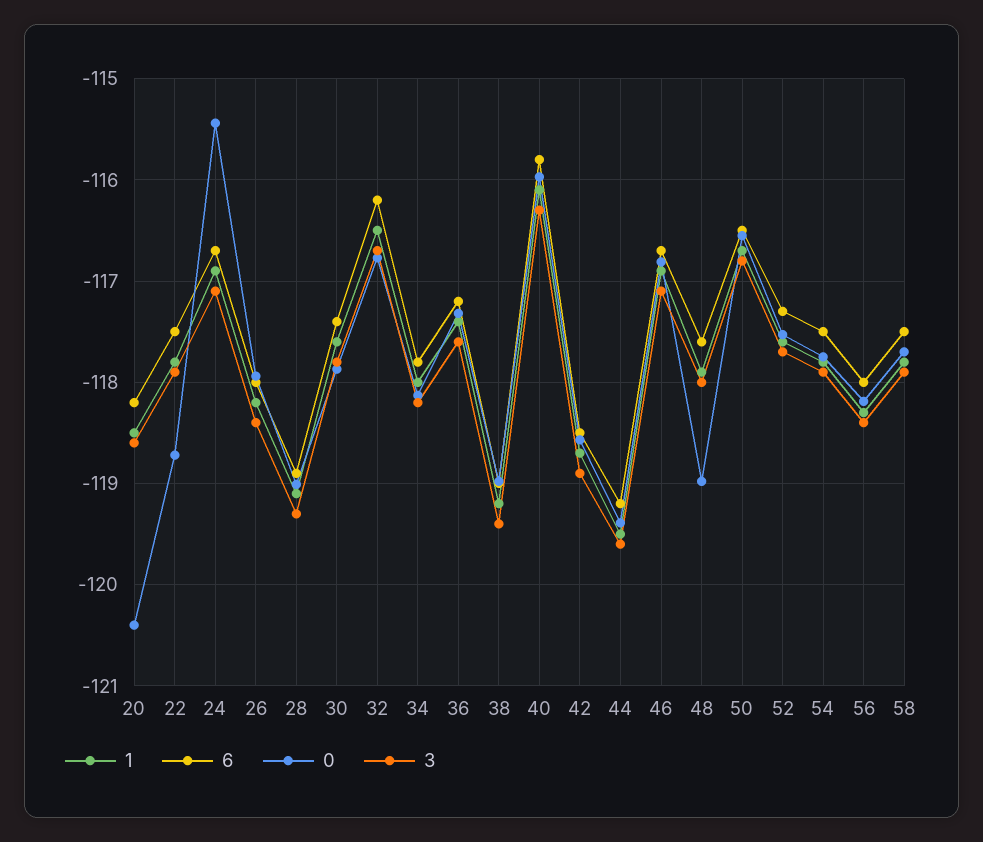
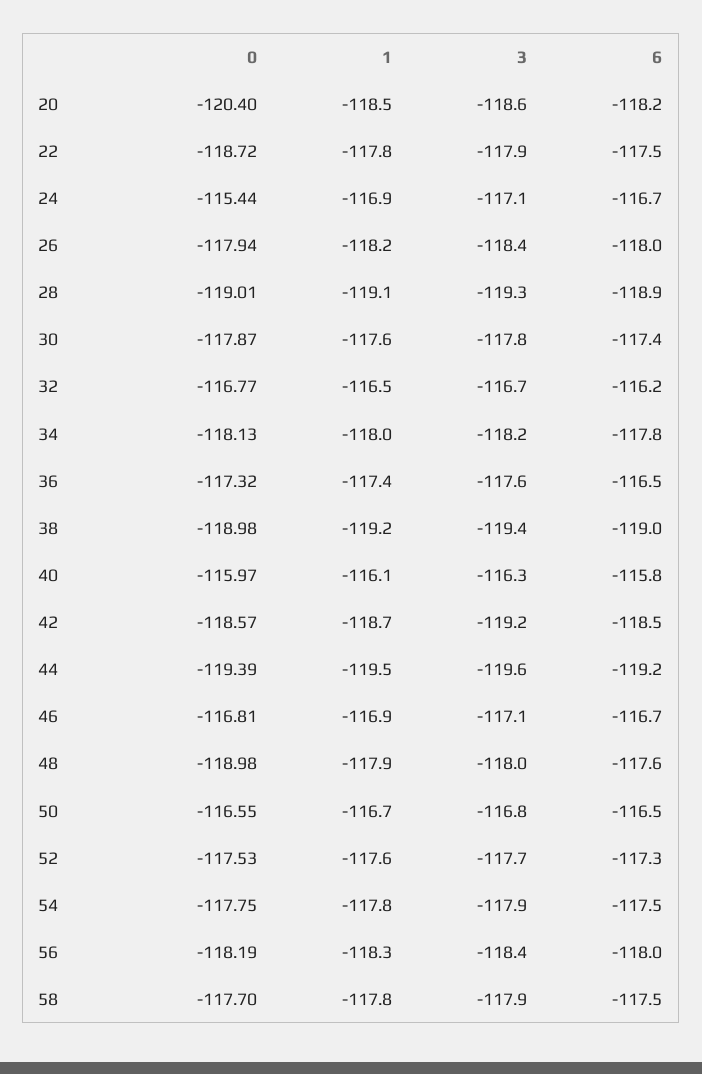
6, 36: -117.2 -> -116.5
3, 42: -118.9 -> -119.2

